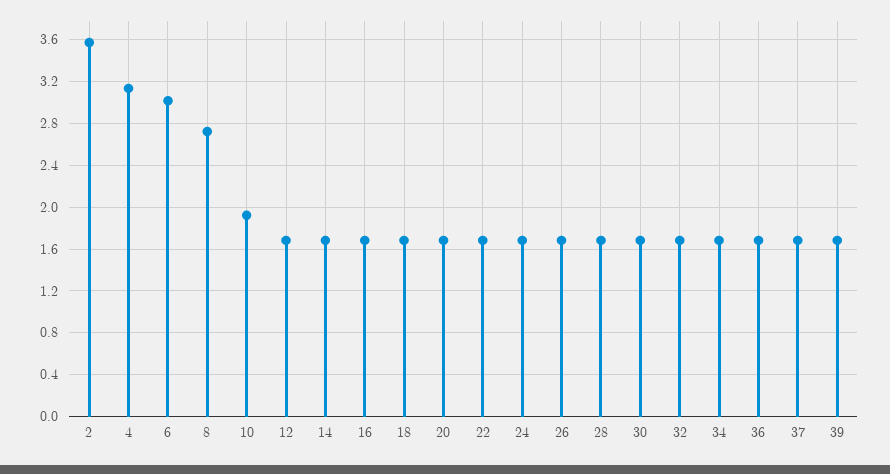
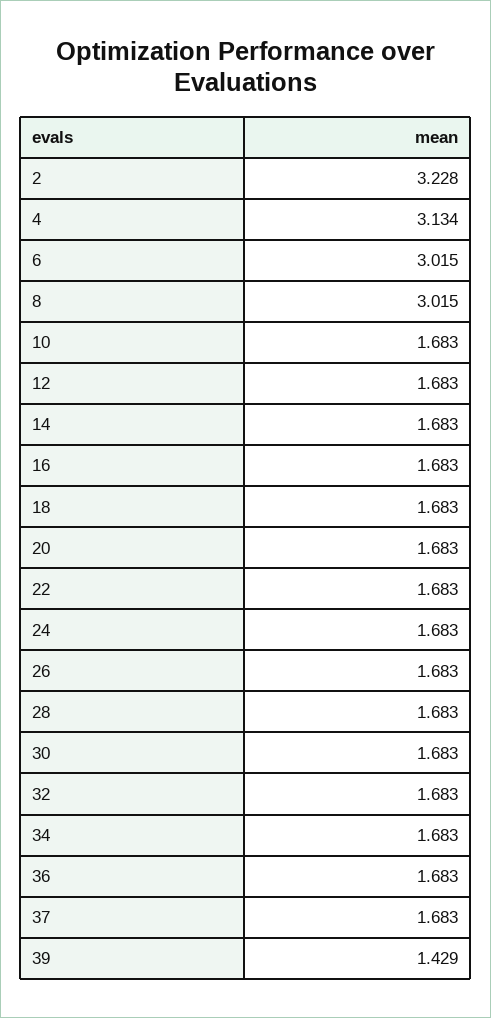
2: 3.6 -> 3.228
8: 2.7 -> 3.015
10: 1.9 -> 1.683
39: 1.7 -> 1.429

